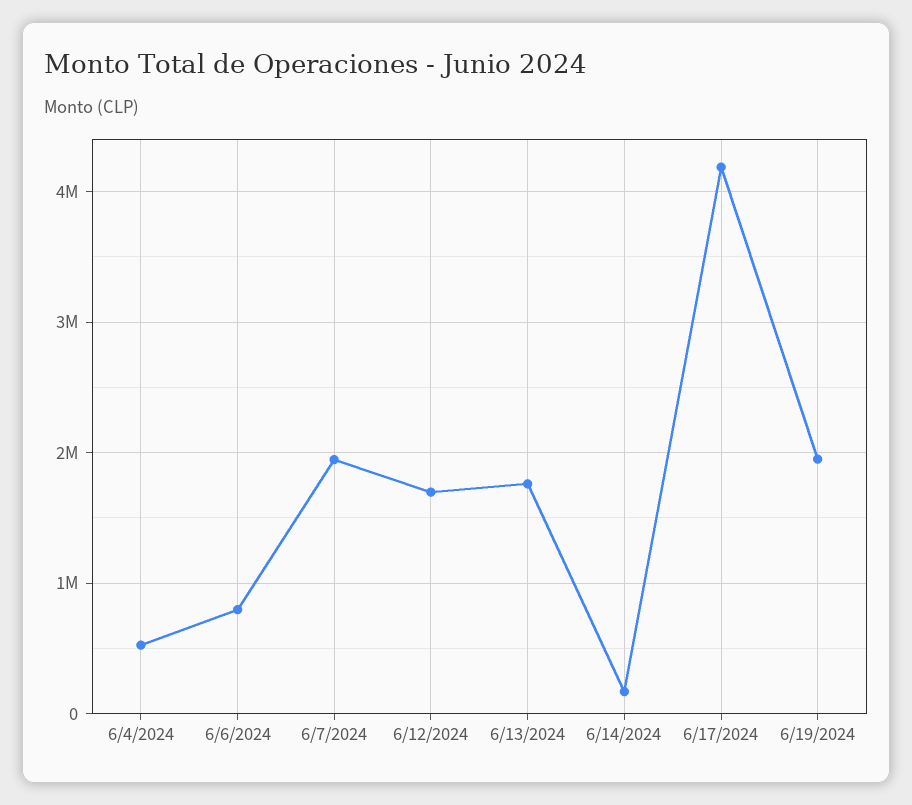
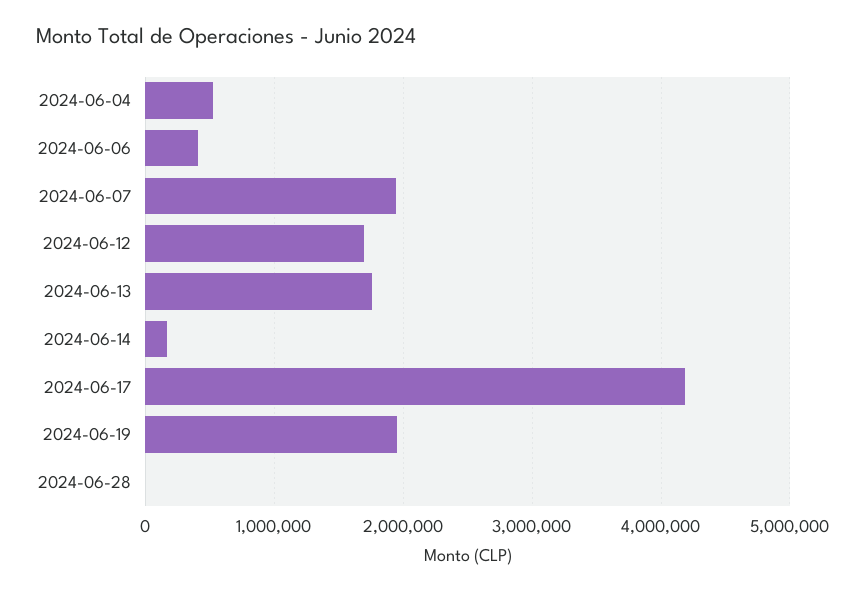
6/6/2024: 800000 -> 400000
2024-06-28: none -> 0

